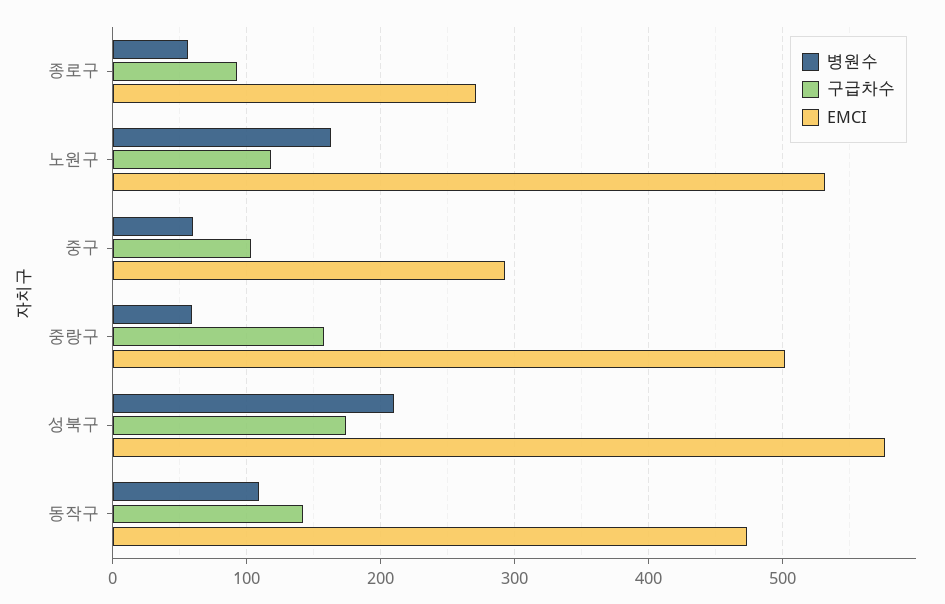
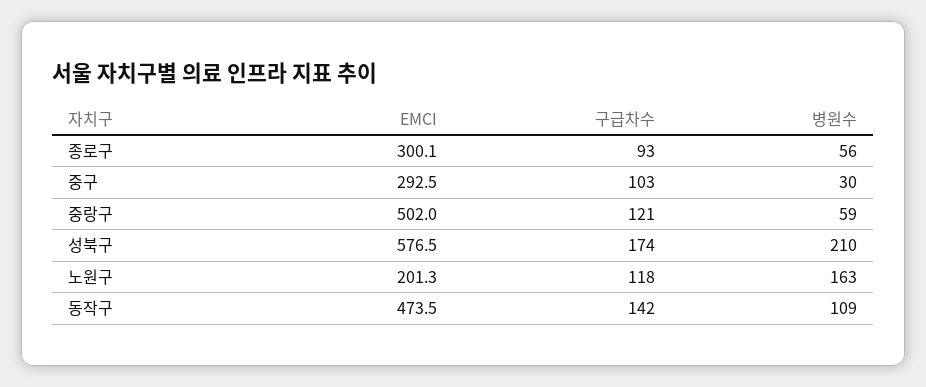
EMCI, 종로구: 270 -> 300.1
EMCI, 노원구: 530 -> 201.3
병원수, 중구: 60 -> 30
구급차수, 중랑구: 160 -> 121

